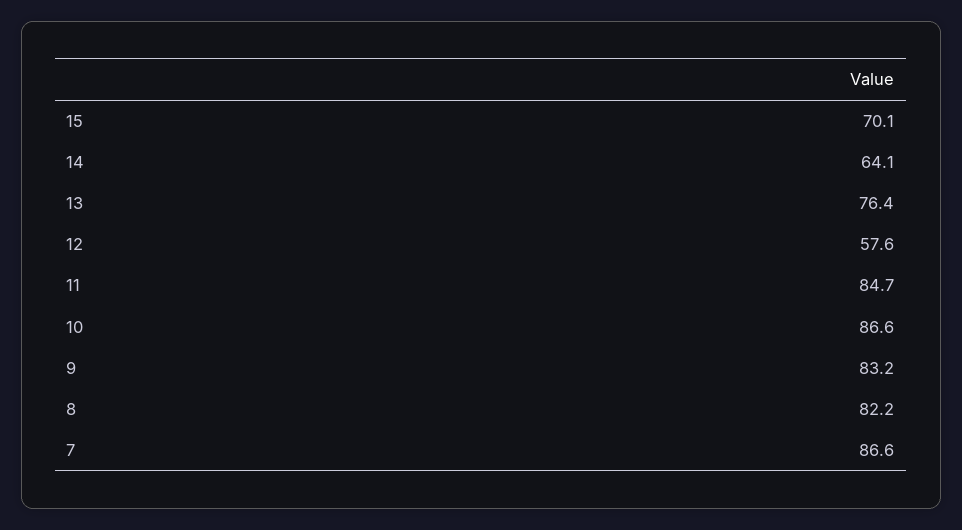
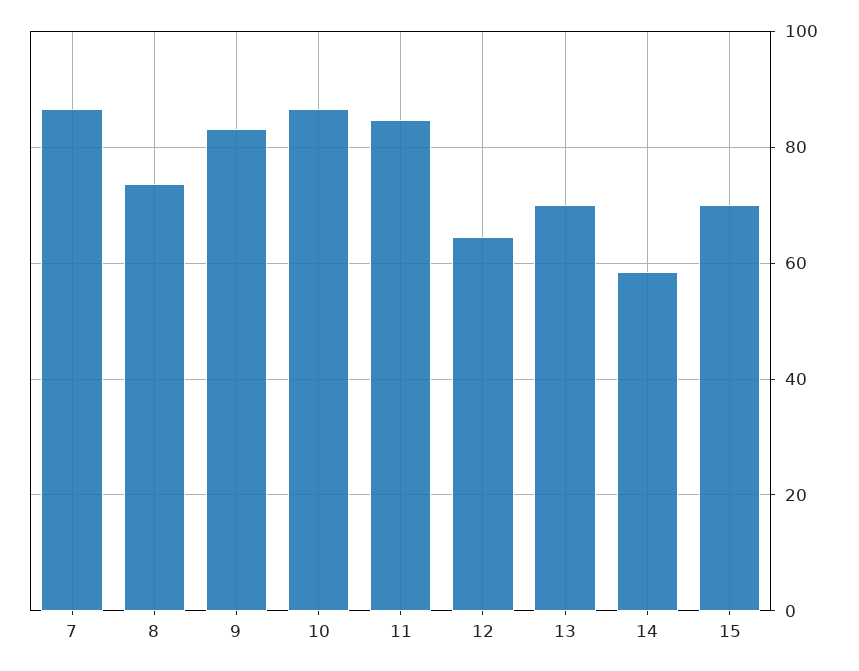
14: 64.1 -> 58
13: 76.4 -> 70
12: 57.6 -> 64
8: 82.2 -> 74

